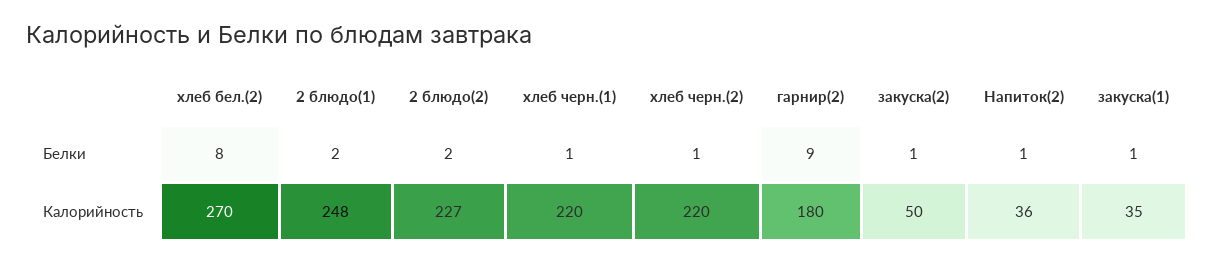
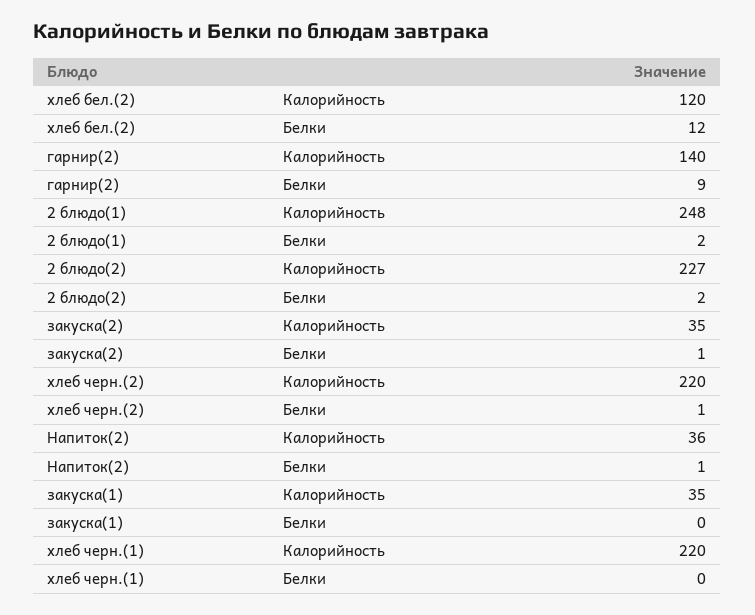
хлеб бел.(2), Белки: 8 -> 12
хлеб черн.(1), Белки: 1 -> 0
закуска(1), Белки: 1 -> 0
хлеб бел.(2), Калорийность: 270 -> 120
гарнир(2), Калорийность: 180 -> 140
закуска(2), Калорийность: 50 -> 35

